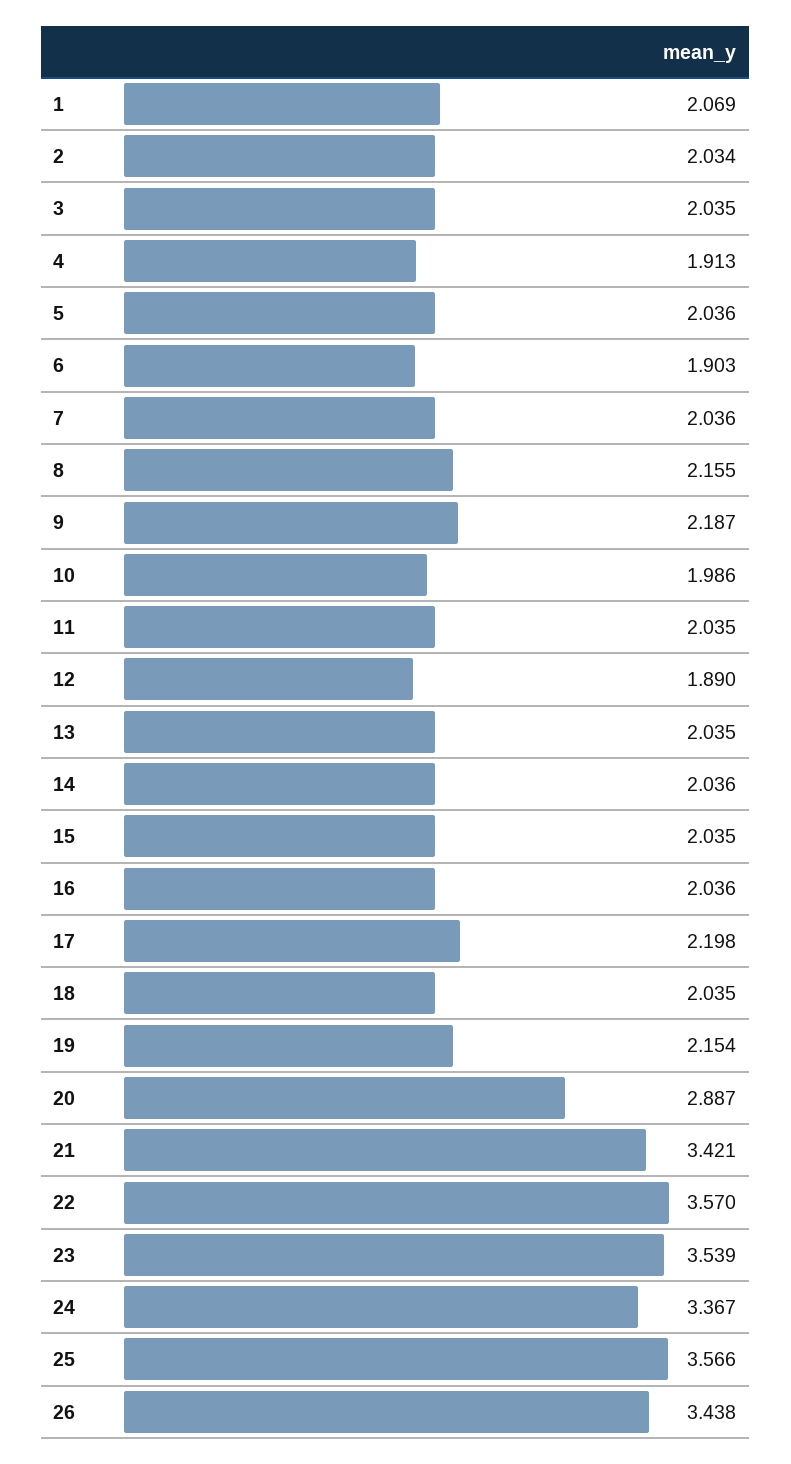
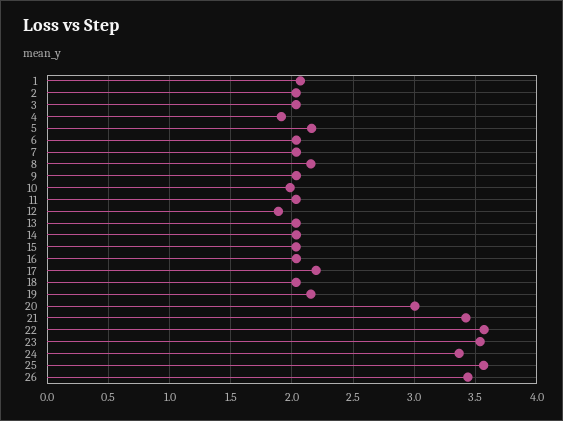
5: 2.036 -> 2.15
6: 1.903 -> 2.05
9: 2.187 -> 2.05
20: 2.887 -> 3

